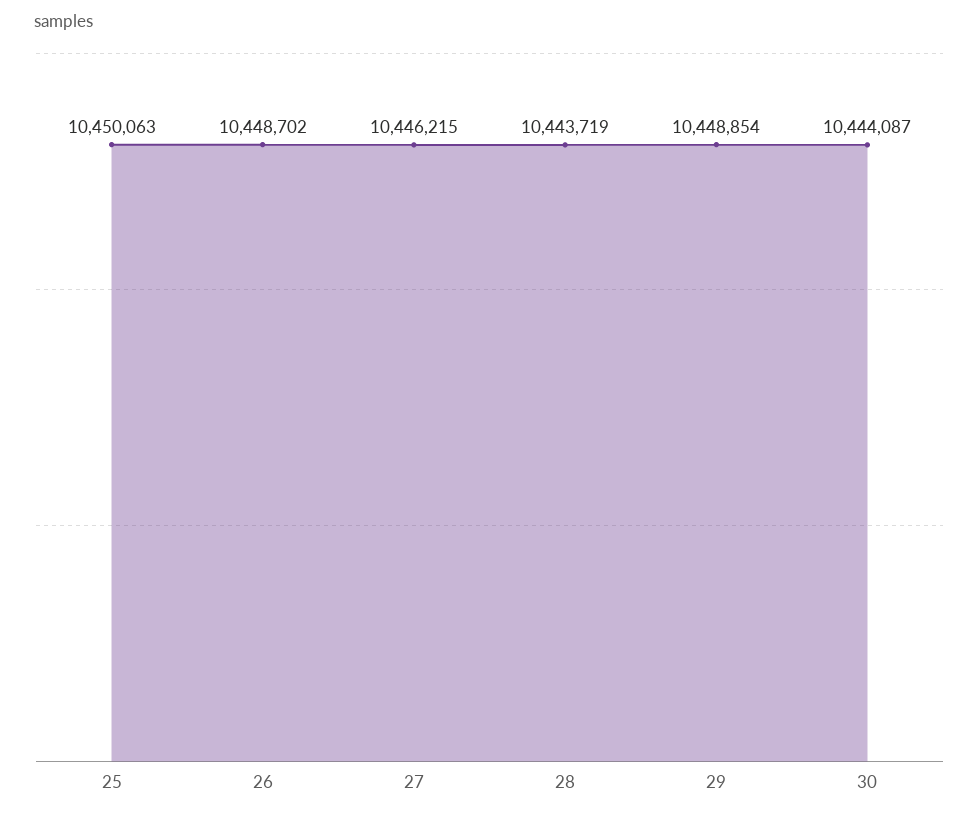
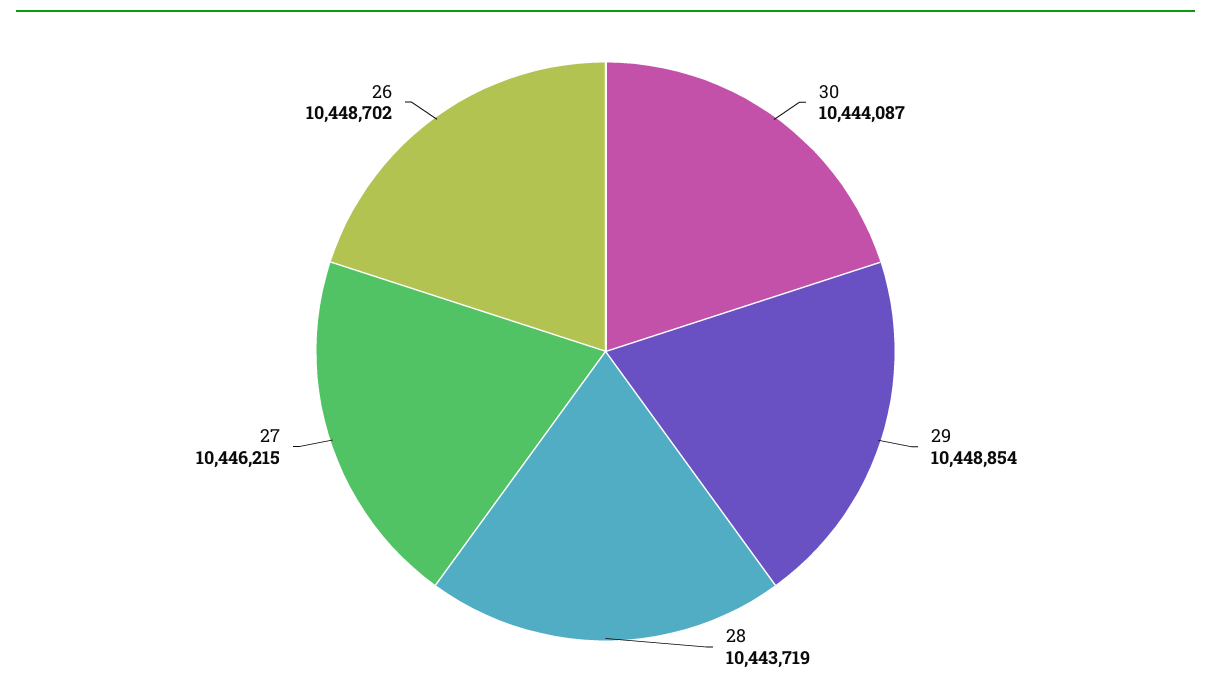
25: 10450063 -> none

